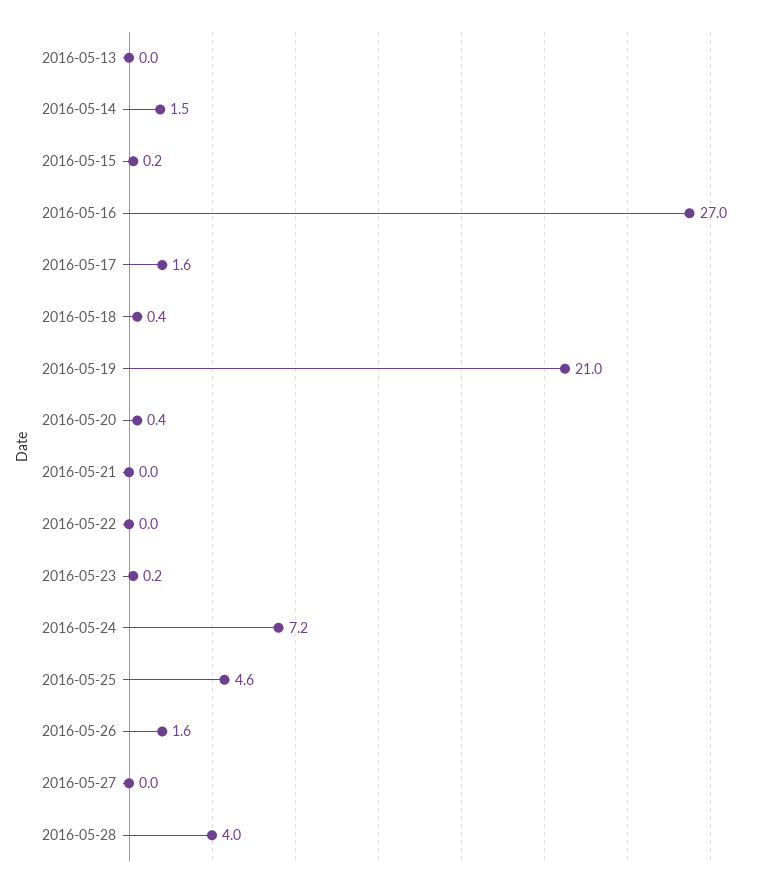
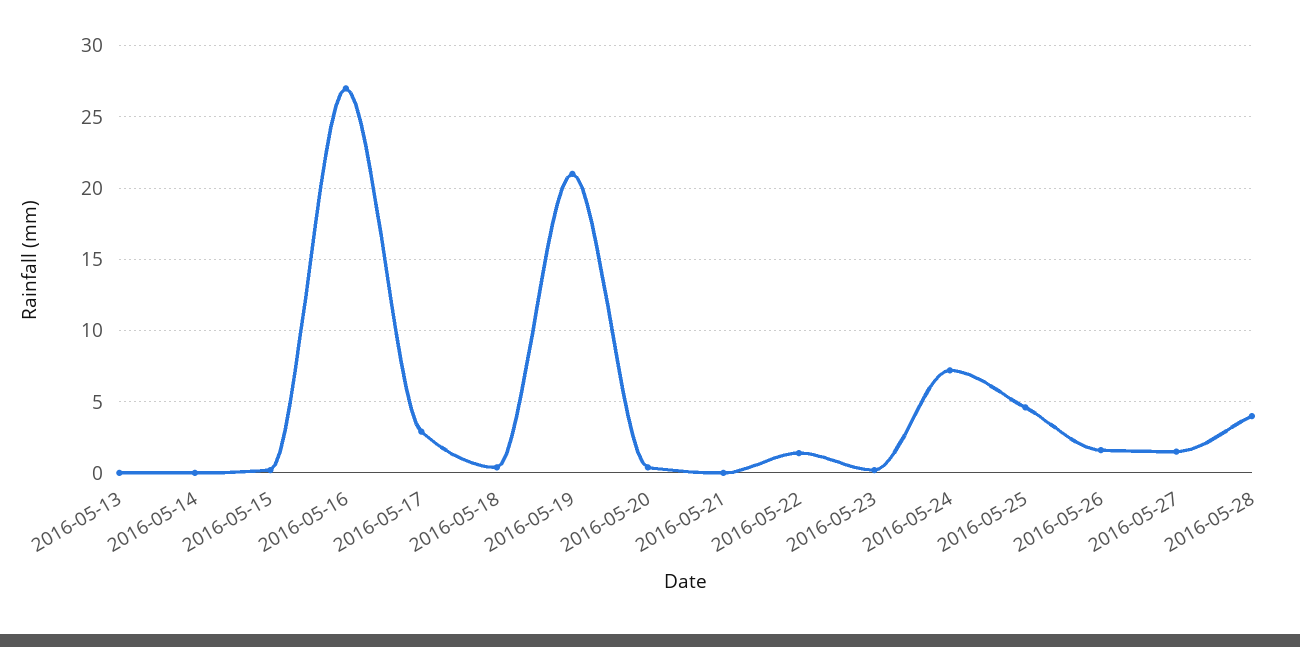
2016-05-14: 1.5 -> 0
2016-05-17: 1.6 -> 3
2016-05-22: 0 -> 1.5
2016-05-27: 0 -> 1.5

